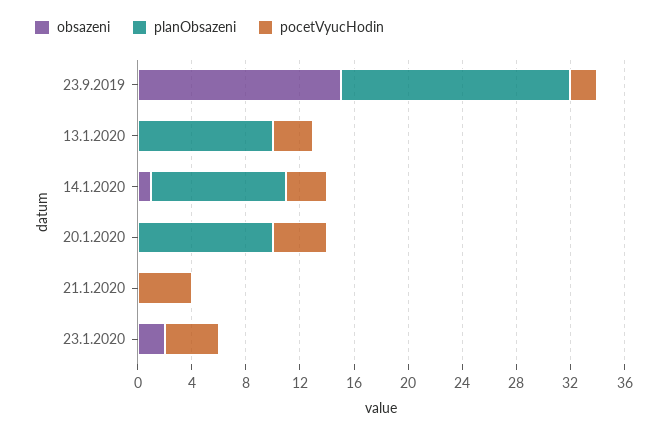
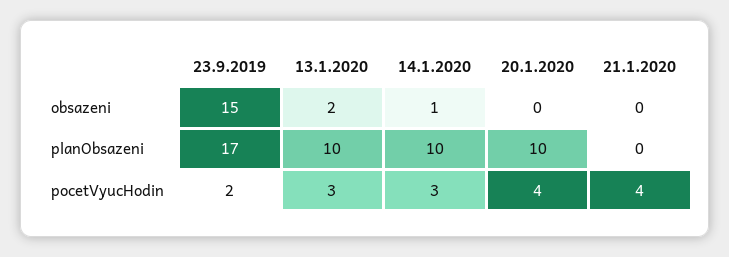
obsazeni, 13.1.2020: 0 -> 2
obsazeni, 23.1.2020: 2 -> none
planObsazeni, 23.1.2020: 0 -> none
pocetVyucHodin, 23.1.2020: 4 -> none

